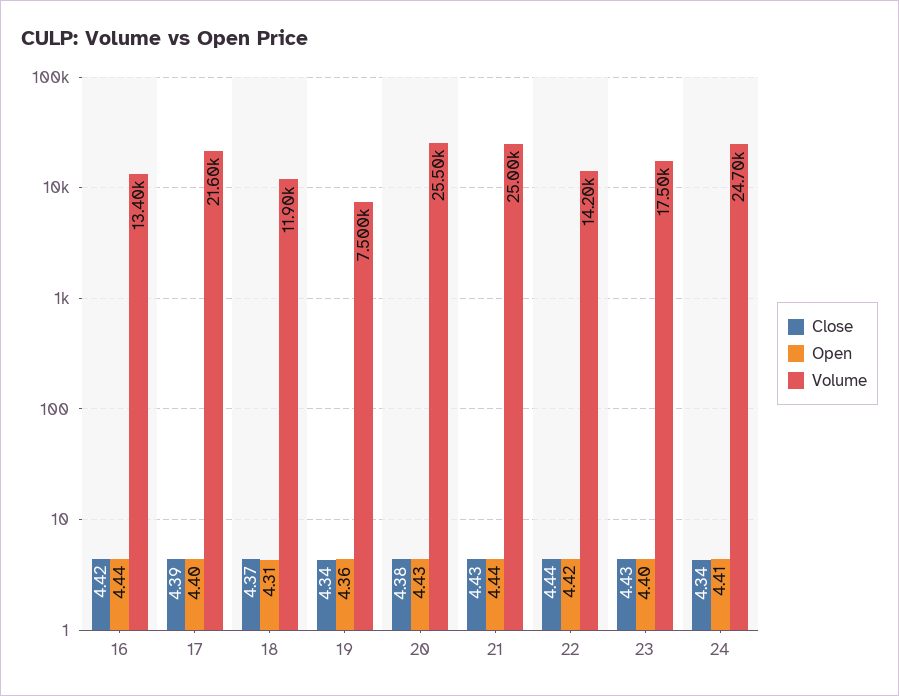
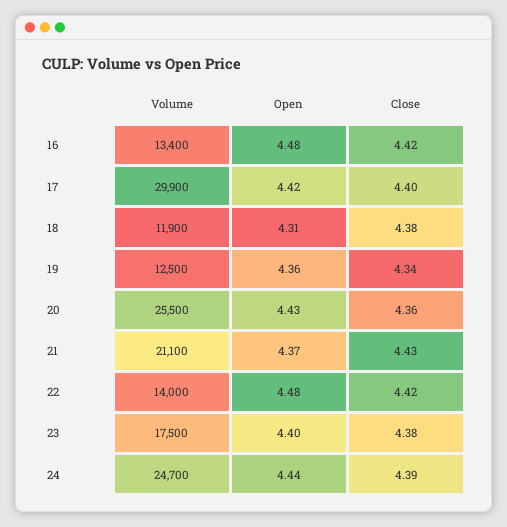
Open, 16: 4.44 -> 4.48
Close, 17: 4.39 -> 4.4
Open, 17: 4.4 -> 4.42
Volume, 17: 21600 -> 29900
Close, 18: 4.37 -> 4.38
Volume, 19: 7500 -> 12500
Close, 20: 4.38 -> 4.36
Open, 21: 4.44 -> 4.37
Volume, 21: 25000 -> 21100
Close, 22: 4.44 -> 4.42
Open, 22: 4.42 -> 4.48
Volume, 22: 14200 -> 14000
Close, 23: 4.43 -> 4.38
Close, 24: 4.34 -> 4.39
Open, 24: 4.41 -> 4.44

